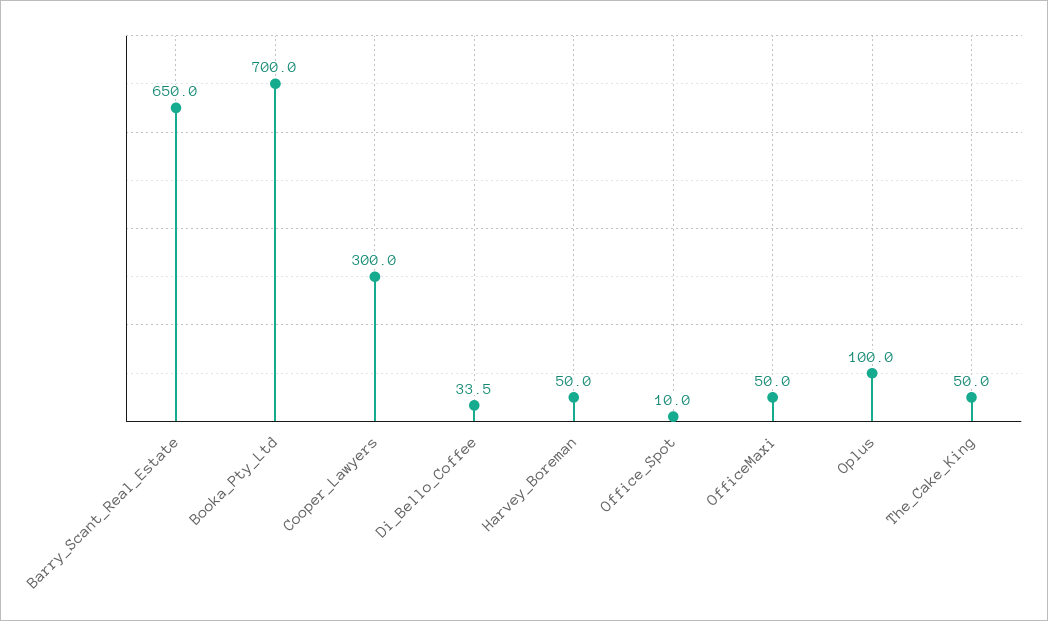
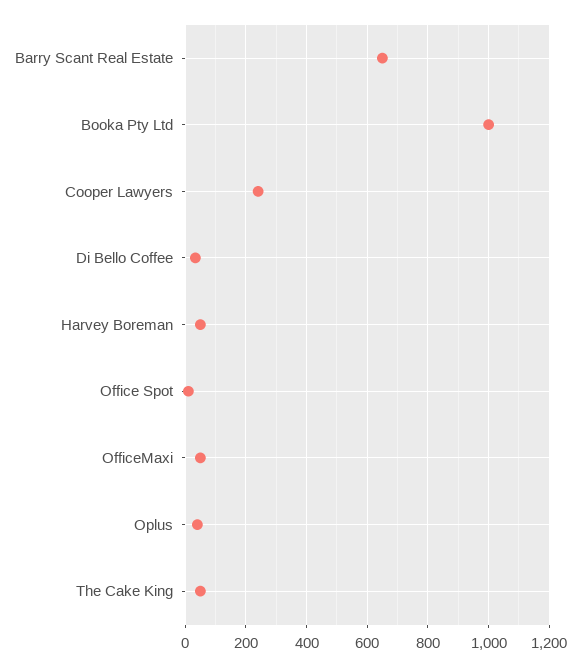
Booka_Pty_Ltd: 700 -> 1000
Cooper_Lawyers: 300 -> 240
Oplus: 100 -> 40

